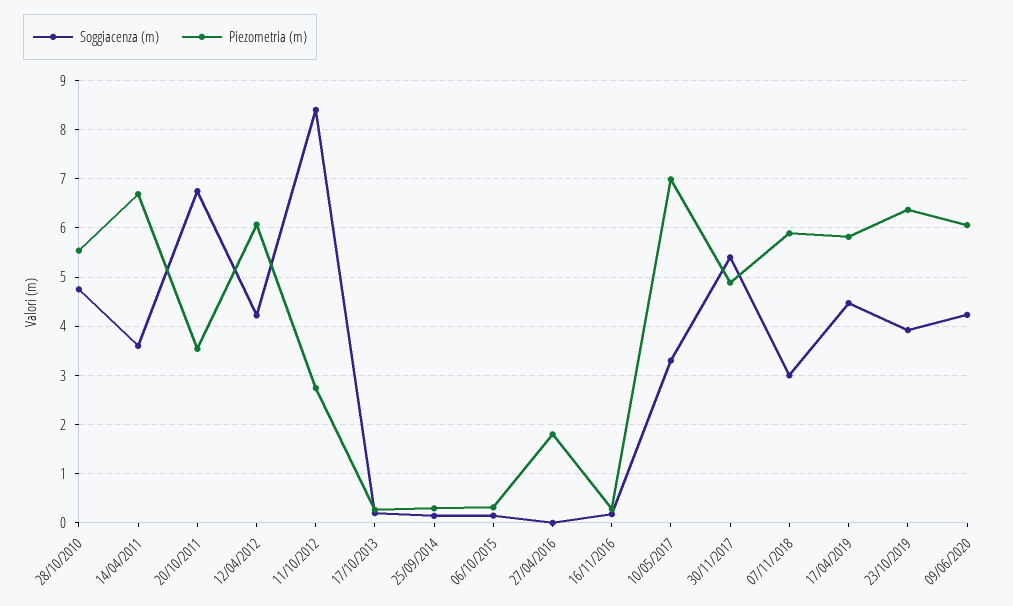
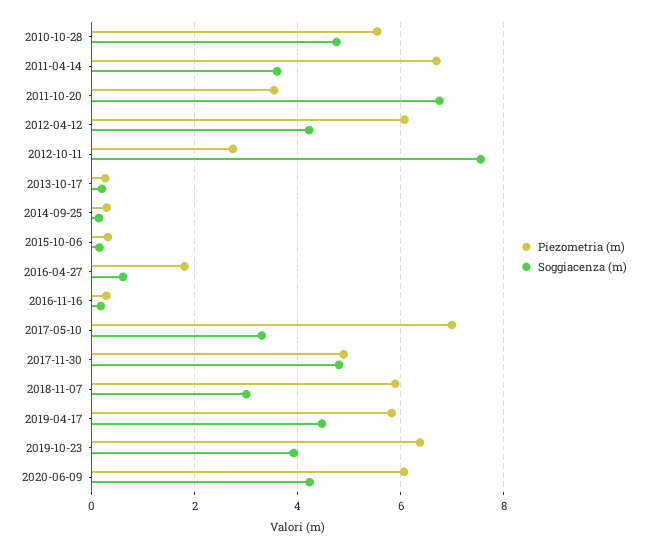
Soggiacenza (m), 11/10/2012: 8.4 -> 7.6
Soggiacenza (m), 27/04/2016: 0 -> 0.6
Soggiacenza (m), 30/11/2017: 5.4 -> 4.8

